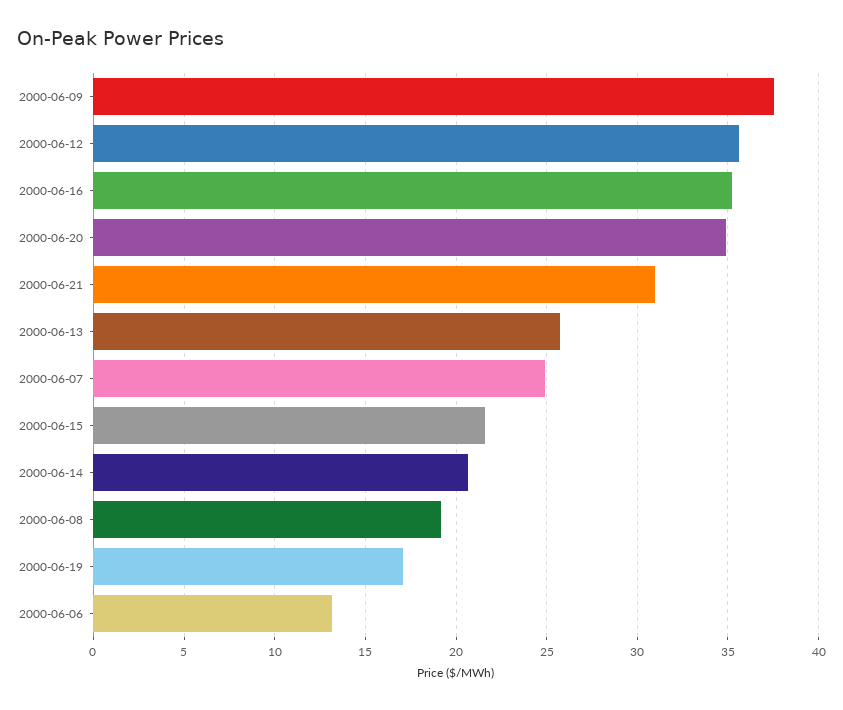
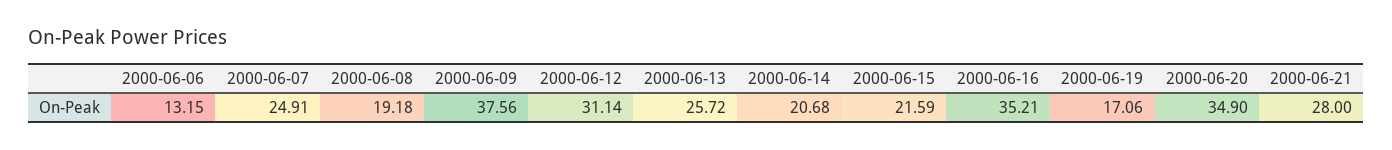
2000-06-12: 35.5 -> 31.14
2000-06-21: 31 -> 28

